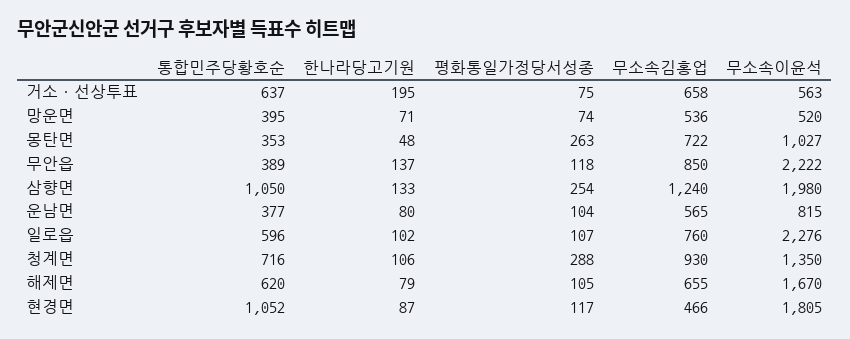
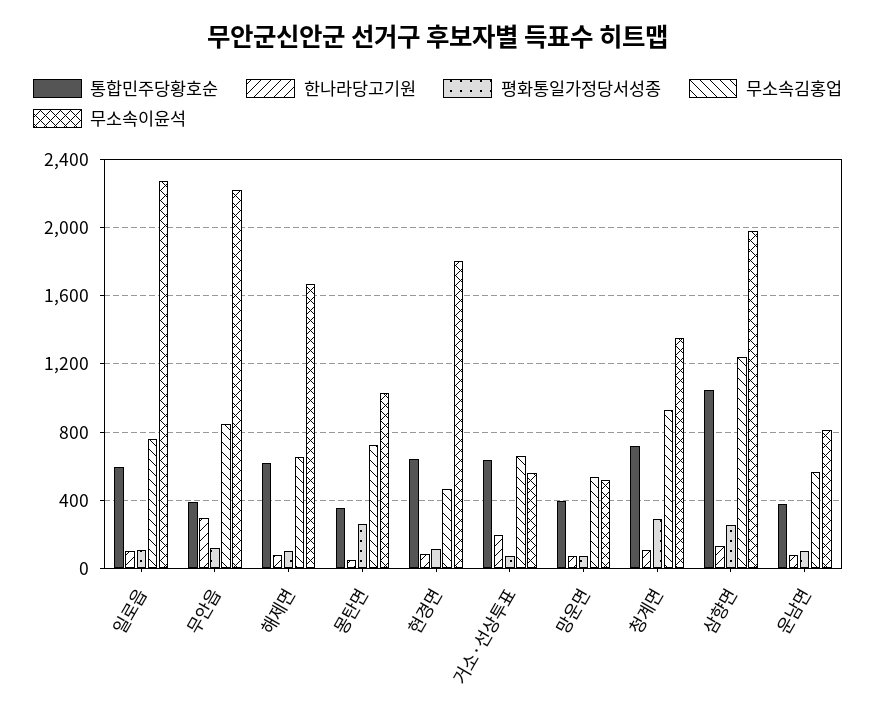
한나라당고기원, 무안읍: 137 -> 300
통합민주당황호순, 현경면: 1052 -> 650

